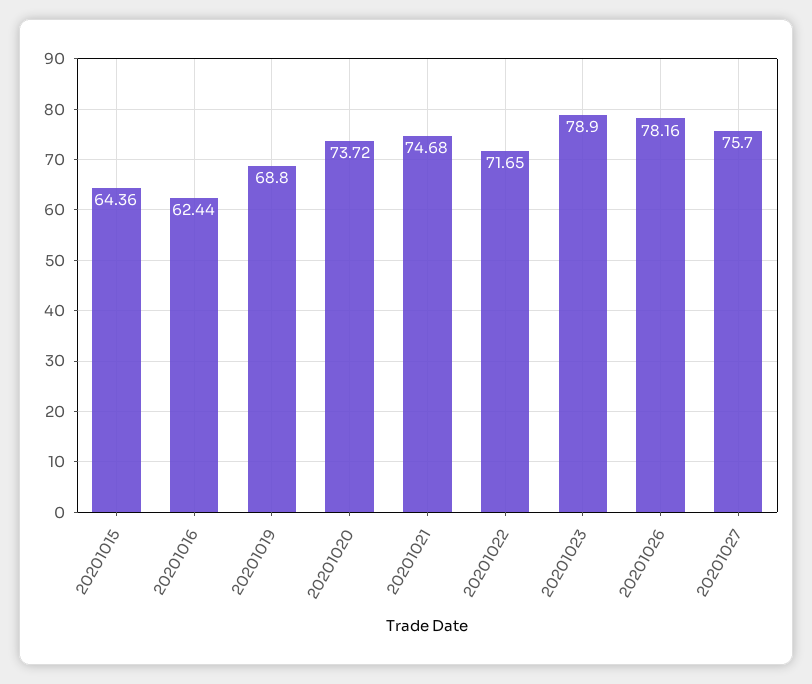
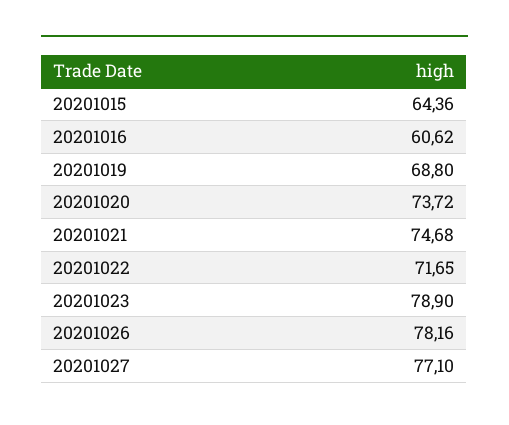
20201016: 62.44 -> 60.62
20201027: 75.7 -> 77.1

